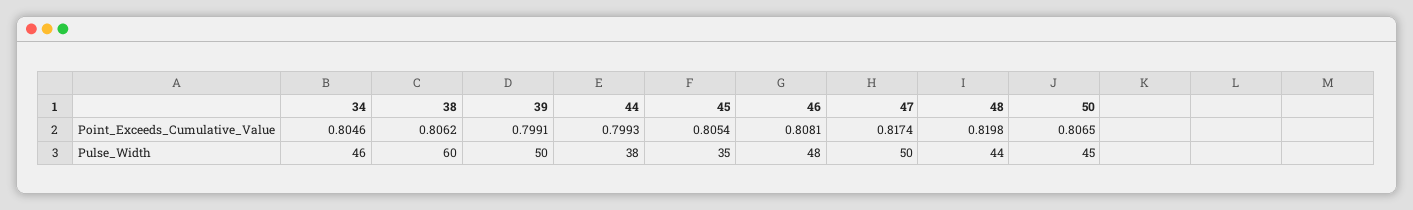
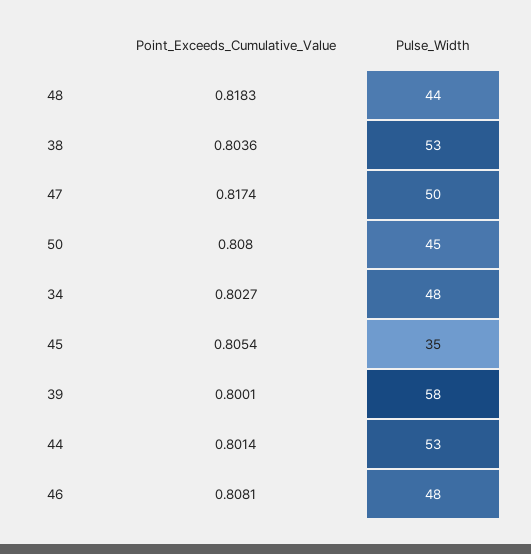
34, Point_Exceeds_Cumulative_Value: 0.8046 -> 0.8027
38, Point_Exceeds_Cumulative_Value: 0.8062 -> 0.8036
39, Point_Exceeds_Cumulative_Value: 0.7991 -> 0.8001
44, Point_Exceeds_Cumulative_Value: 0.7993 -> 0.8014
48, Point_Exceeds_Cumulative_Value: 0.8198 -> 0.8183
50, Point_Exceeds_Cumulative_Value: 0.8065 -> 0.808
34, Pulse_Width: 46 -> 48
38, Pulse_Width: 60 -> 53
39, Pulse_Width: 50 -> 58
44, Pulse_Width: 38 -> 53

